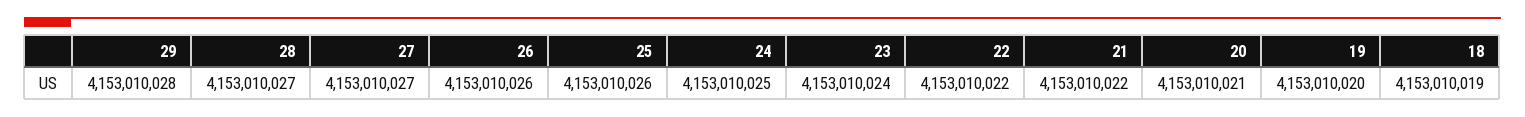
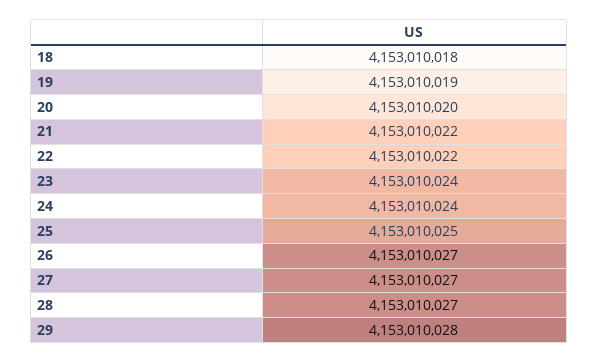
26: 4153010026 -> 4153010027
25: 4153010026 -> 4153010025
24: 4153010025 -> 4153010024
20: 4153010021 -> 4153010020
19: 4153010020 -> 4153010019
18: 4153010019 -> 4153010018

